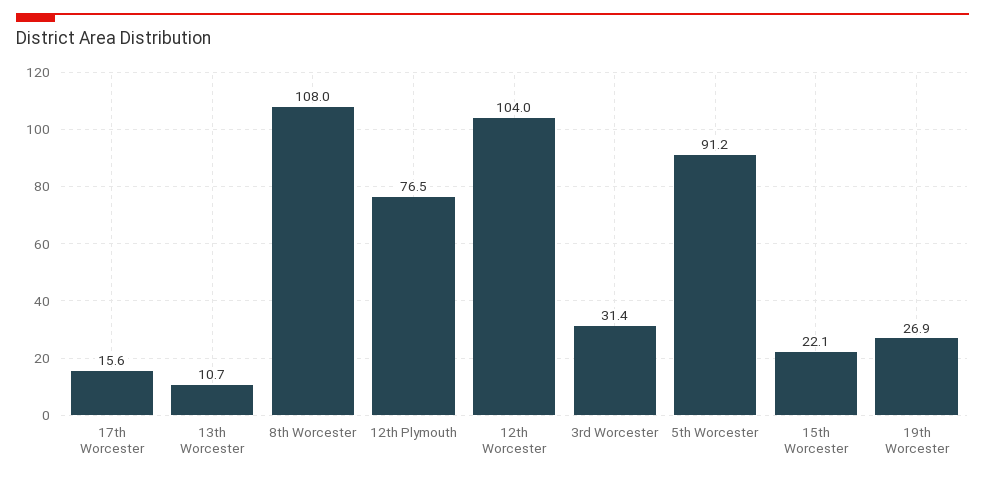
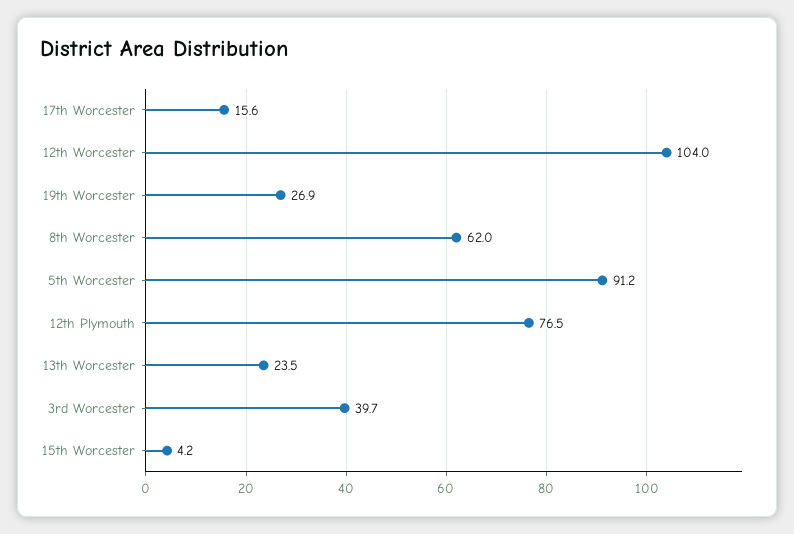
13th Worcester: 10.7 -> 23.5
8th Worcester: 108 -> 62
3rd Worcester: 31.4 -> 39.7
15th Worcester: 22.1 -> 4.2

